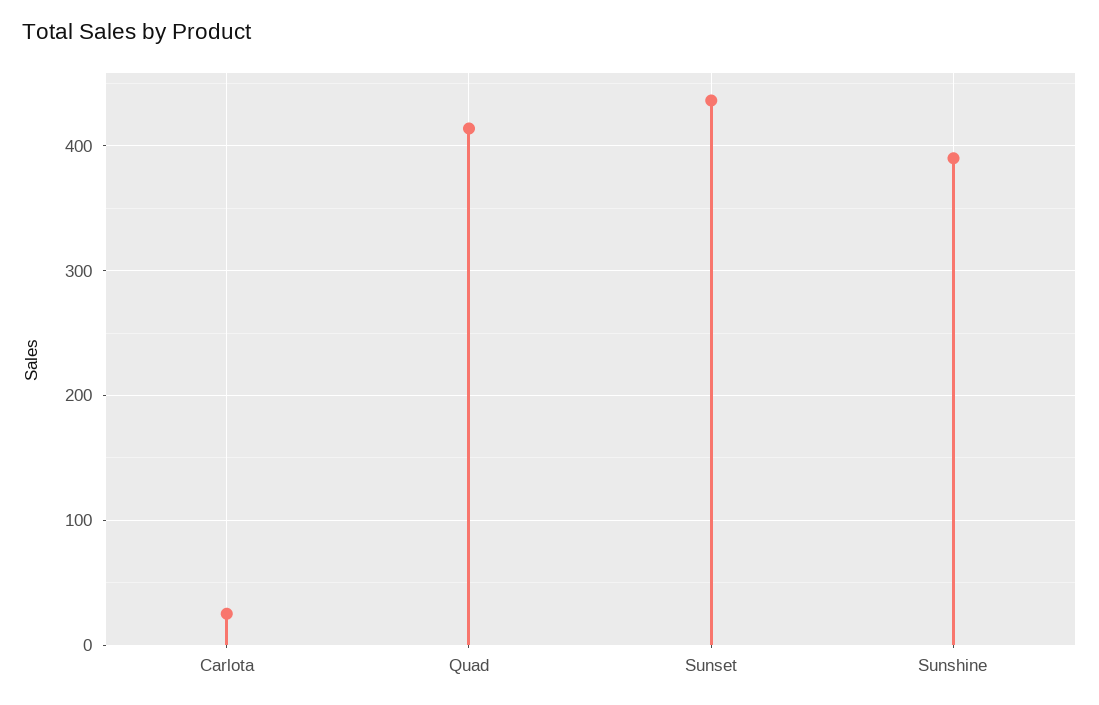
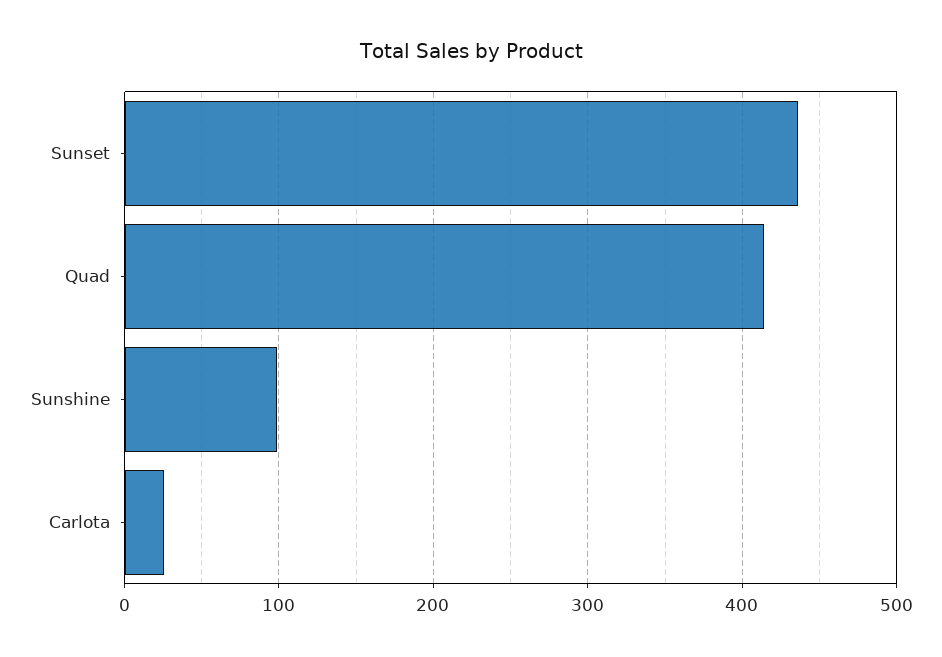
Sunshine: 390 -> 100

